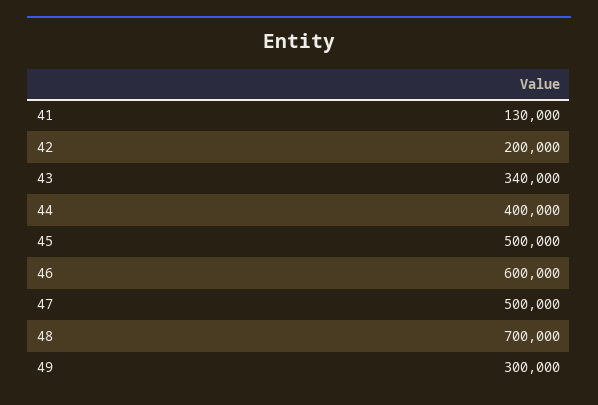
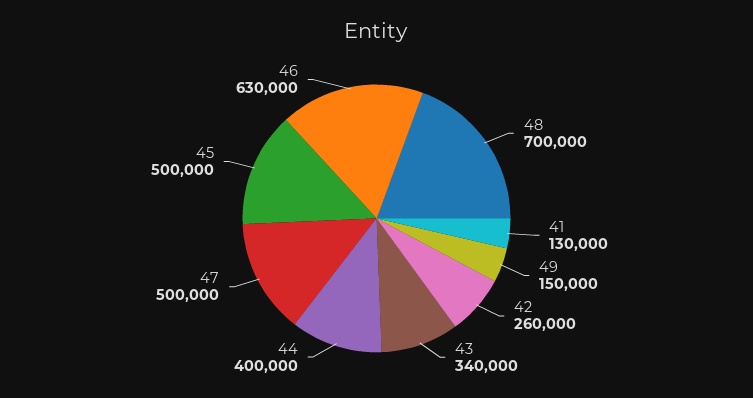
42: 200000 -> 260000
46: 600000 -> 630000
49: 300000 -> 150000

